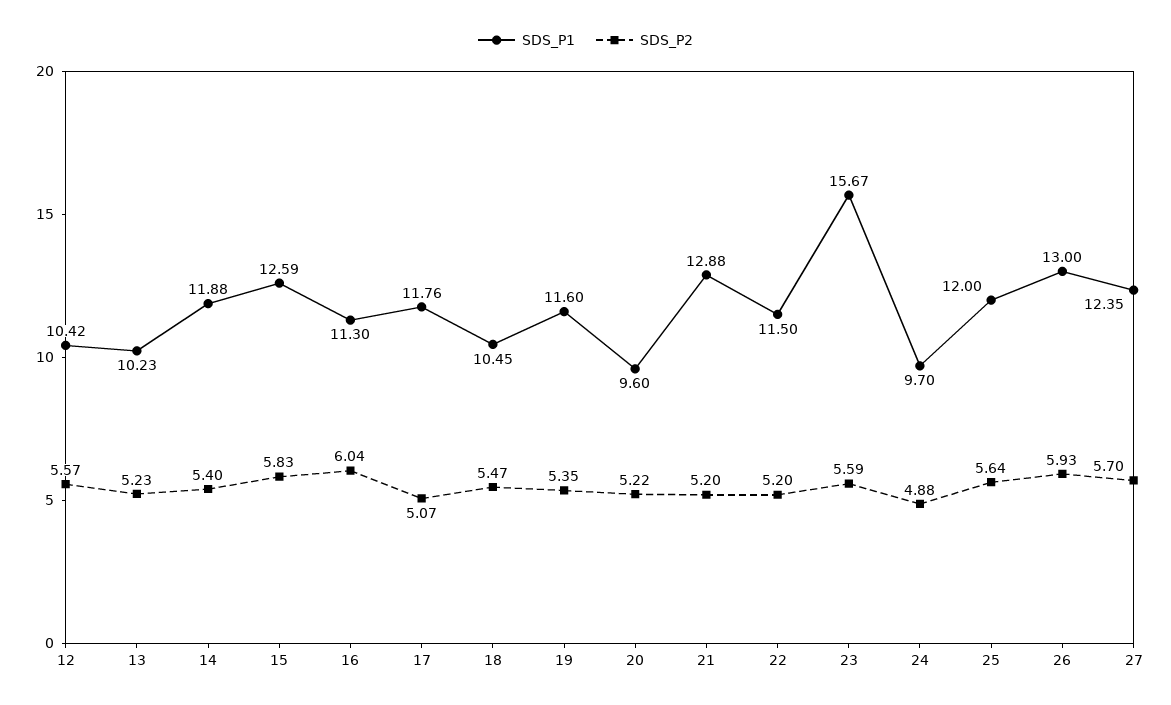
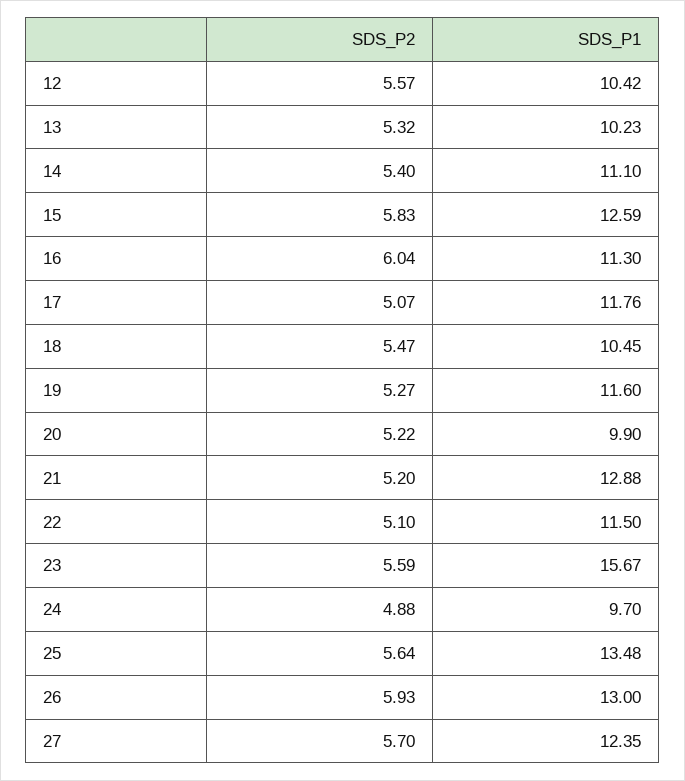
SDS_P2, 13: 5.23 -> 5.32
SDS_P1, 14: 11.88 -> 11.1
SDS_P2, 19: 5.35 -> 5.27
SDS_P1, 20: 9.6 -> 9.9
SDS_P2, 22: 5.2 -> 5.1
SDS_P1, 25: 12 -> 13.48

